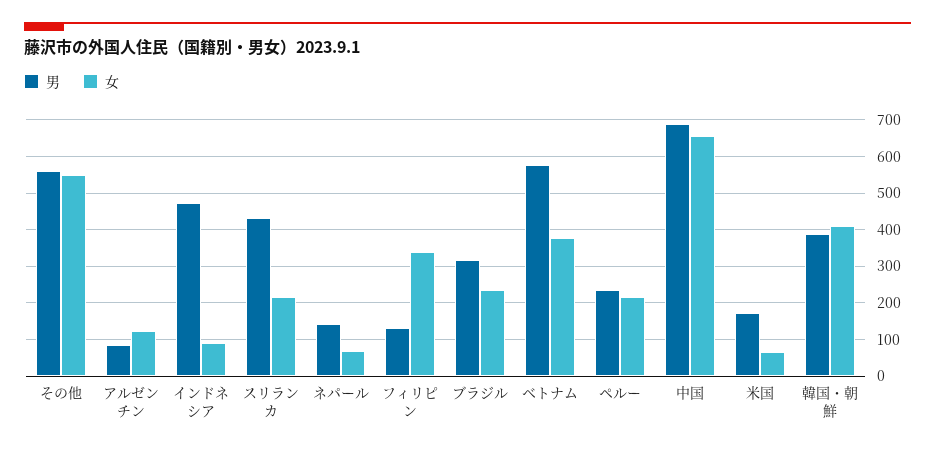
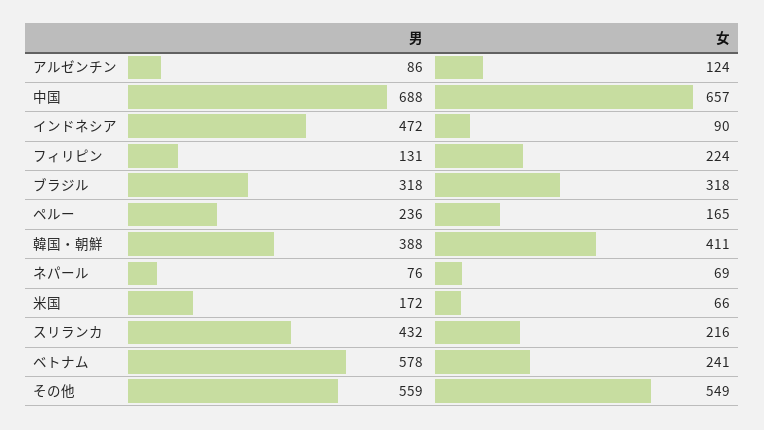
男, ネパール: 140 -> 76
女, フィリピン: 340 -> 224
女, ブラジル: 240 -> 318
女, ベトナム: 380 -> 241
女, ペルー: 220 -> 165

